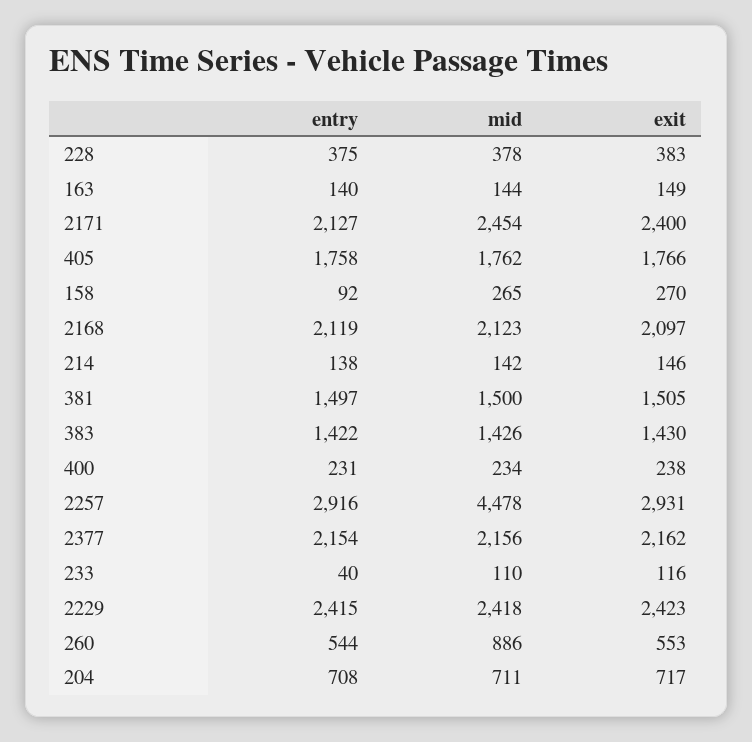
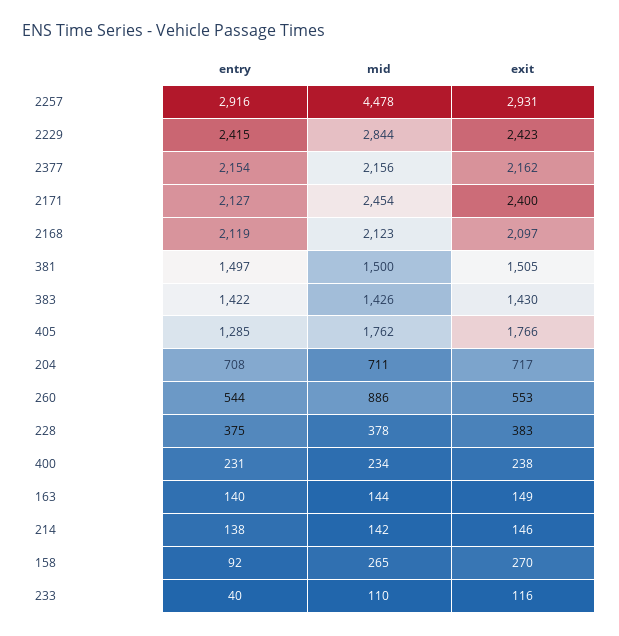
entry, 405: 1758 -> 1285
mid, 2229: 2418 -> 2844

